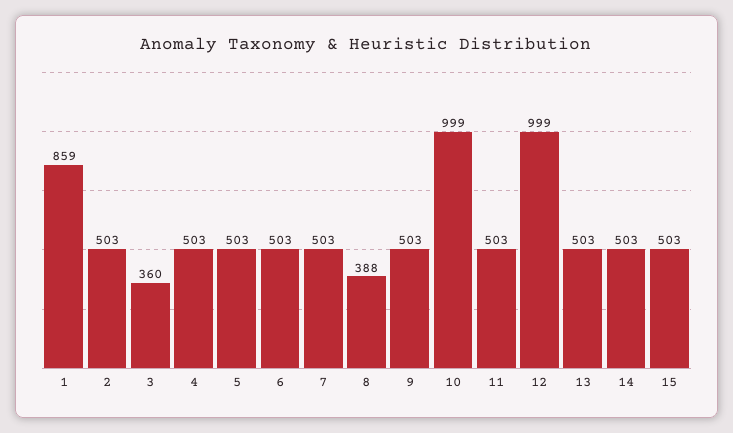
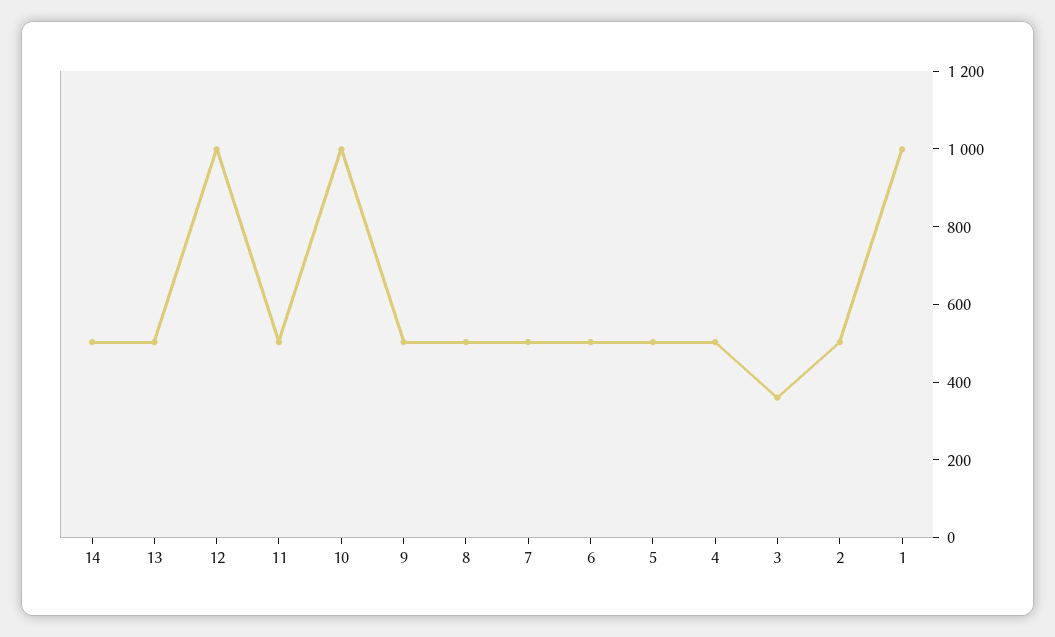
1: 859 -> 1000
8: 388 -> 500
15: 503 -> none

